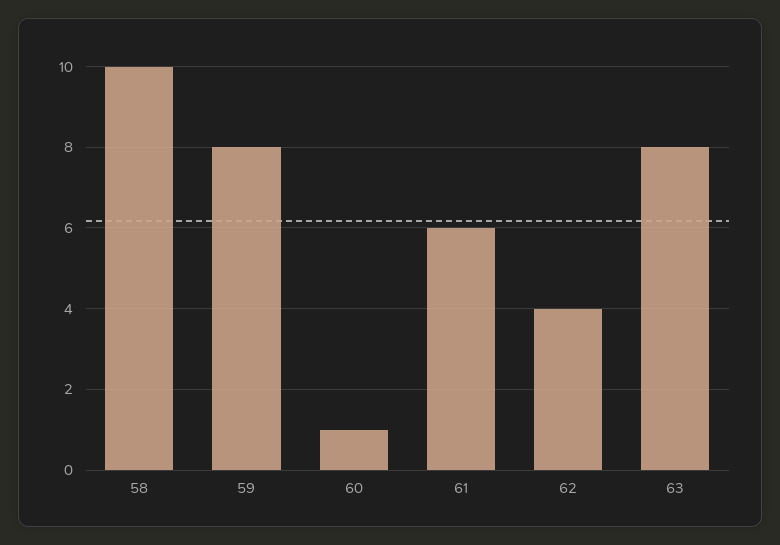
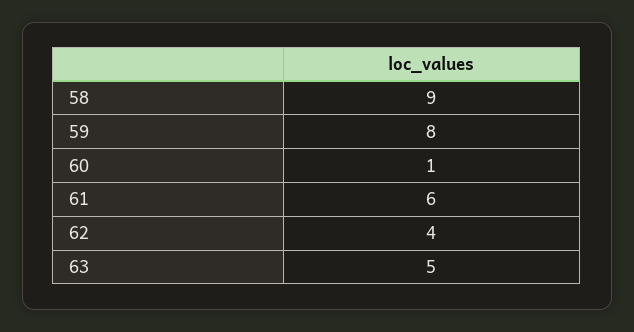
58: 10 -> 9
63: 8 -> 5

